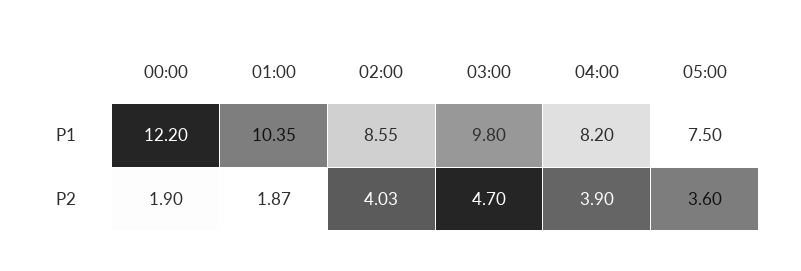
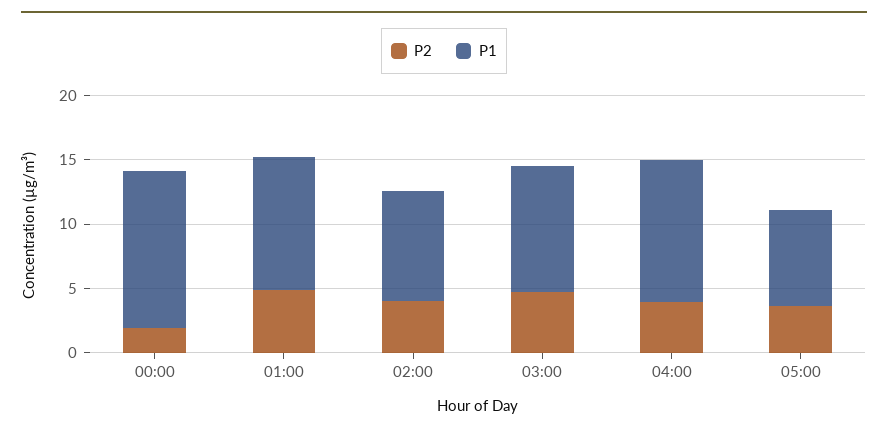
P1, 04:00: 8.2 -> 11
P2, 01:00: 1.87 -> 5

